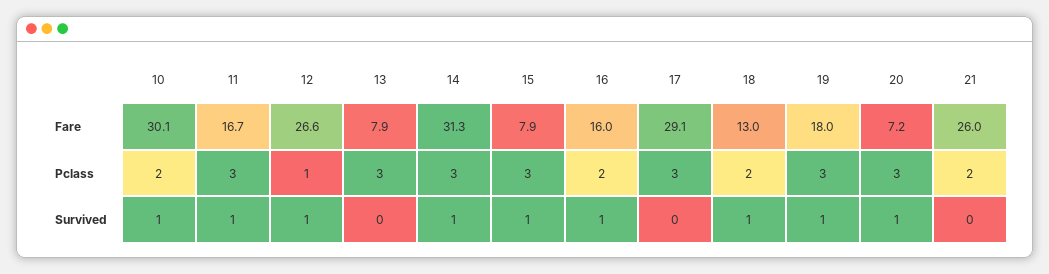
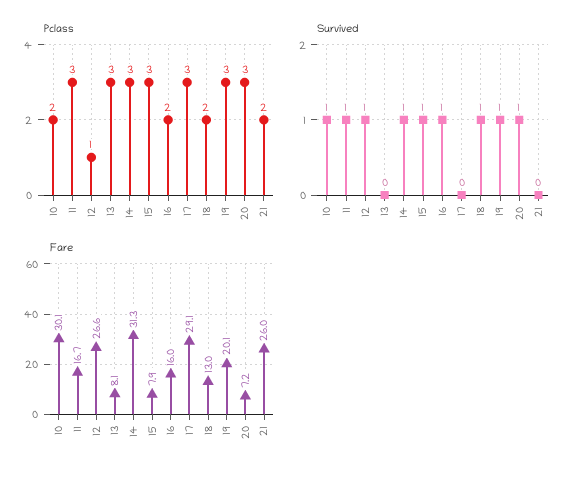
Fare, 13: 7.9 -> 8.1
Fare, 19: 18 -> 20.1

